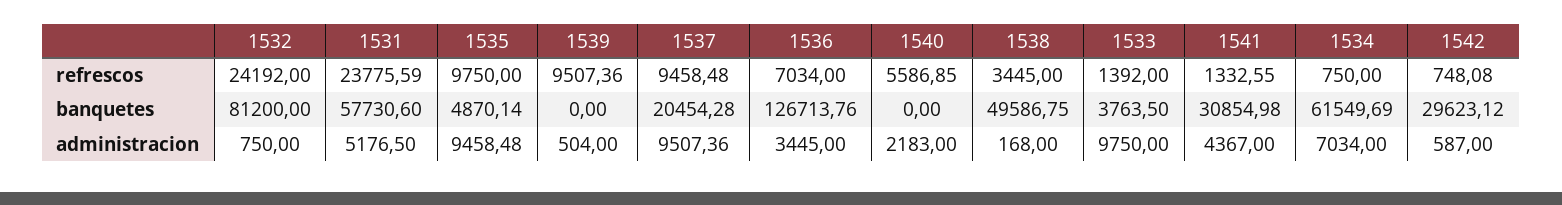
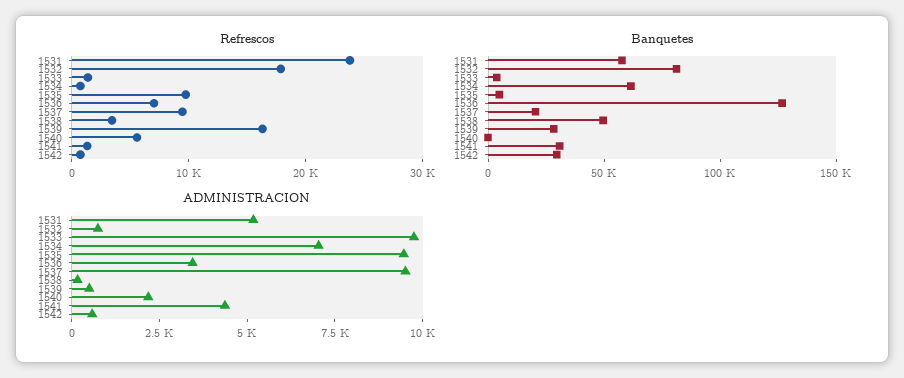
refrescos, 1532: 24192 -> 18000
refrescos, 1539: 9507.36 -> 16000
banquetes, 1539: 0 -> 30000

